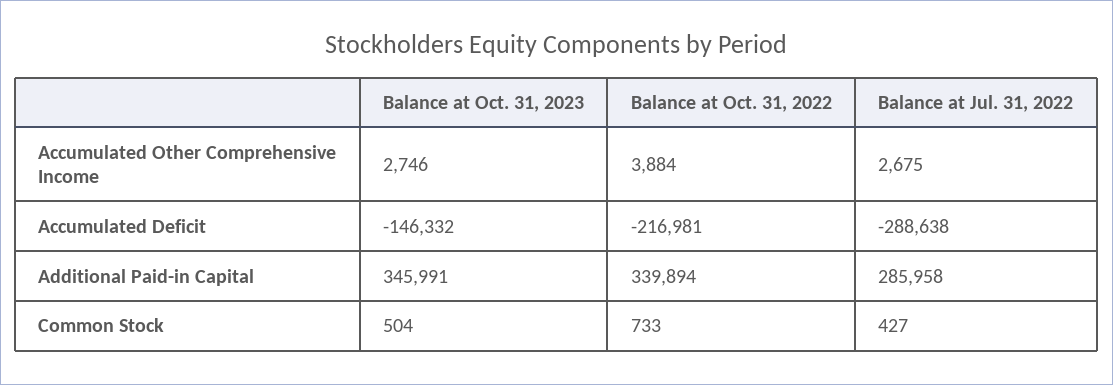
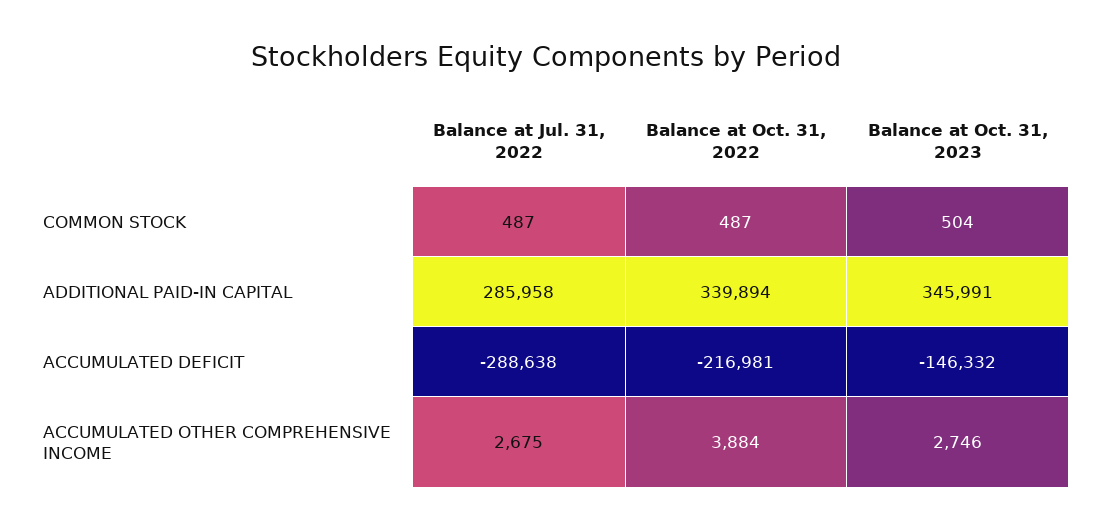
Balance at Oct. 31, 2022, Common Stock: 733 -> 487
Balance at Jul. 31, 2022, Common Stock: 427 -> 487

